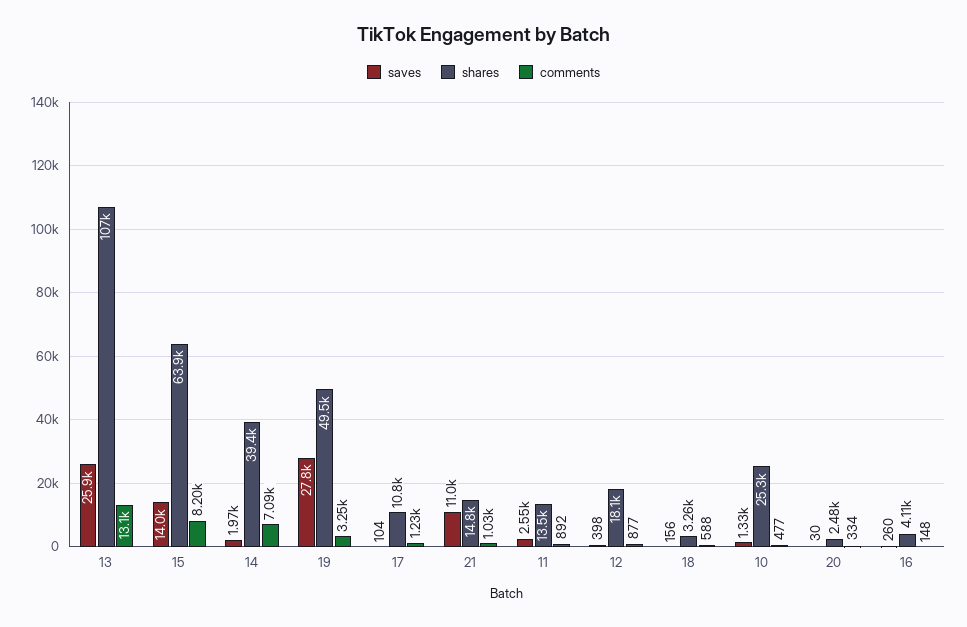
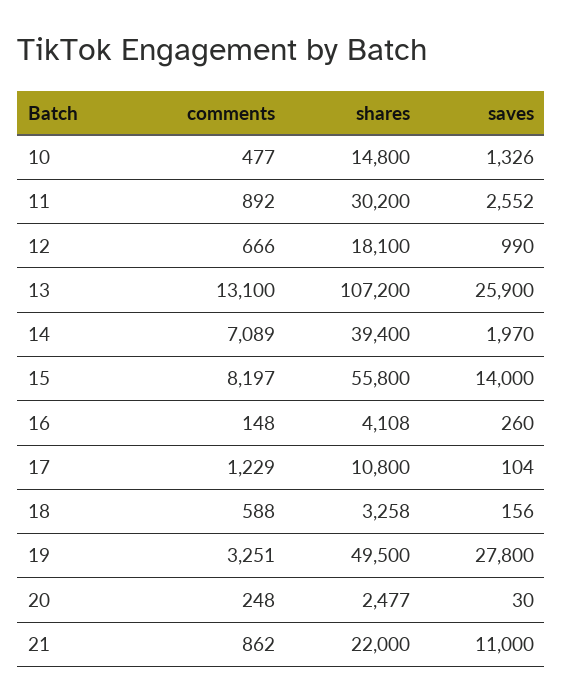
shares, 15: 63900 -> 55800
shares, 21: 14800 -> 22000
comments, 21: 1030 -> 862
shares, 11: 13500 -> 30200
saves, 12: 398 -> 990
comments, 12: 877 -> 666
shares, 10: 25300 -> 14800
comments, 20: 334 -> 248

